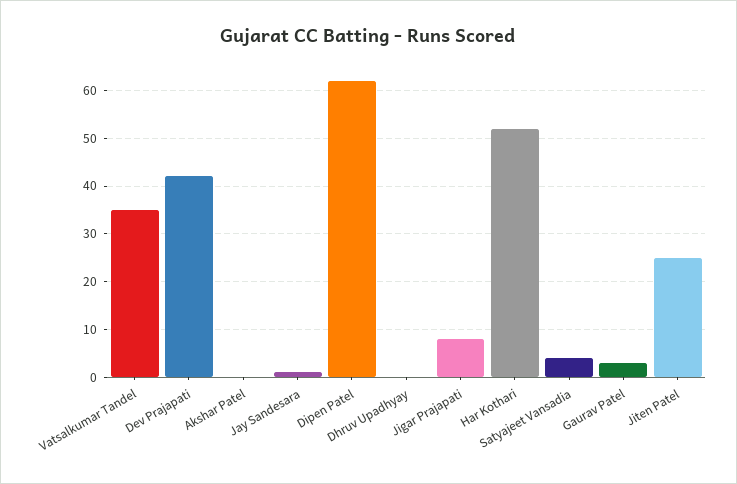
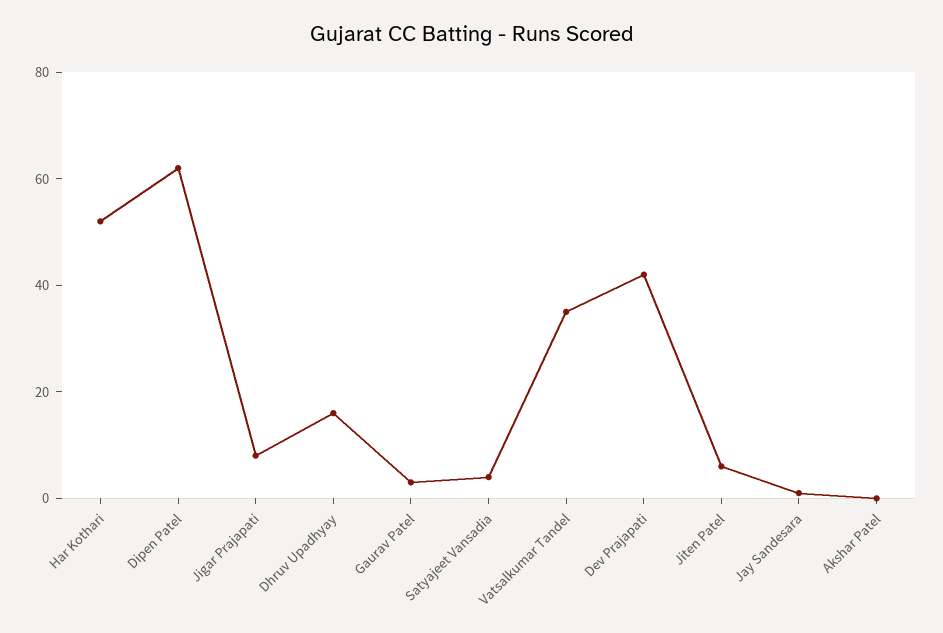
Dhruv Upadhyay: 0 -> 15
Jiten Patel: 25 -> 5

